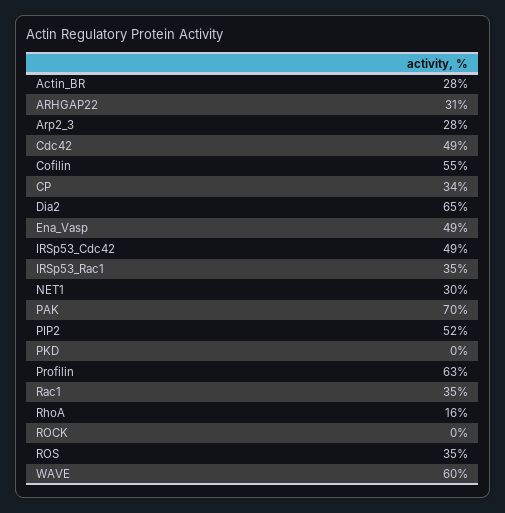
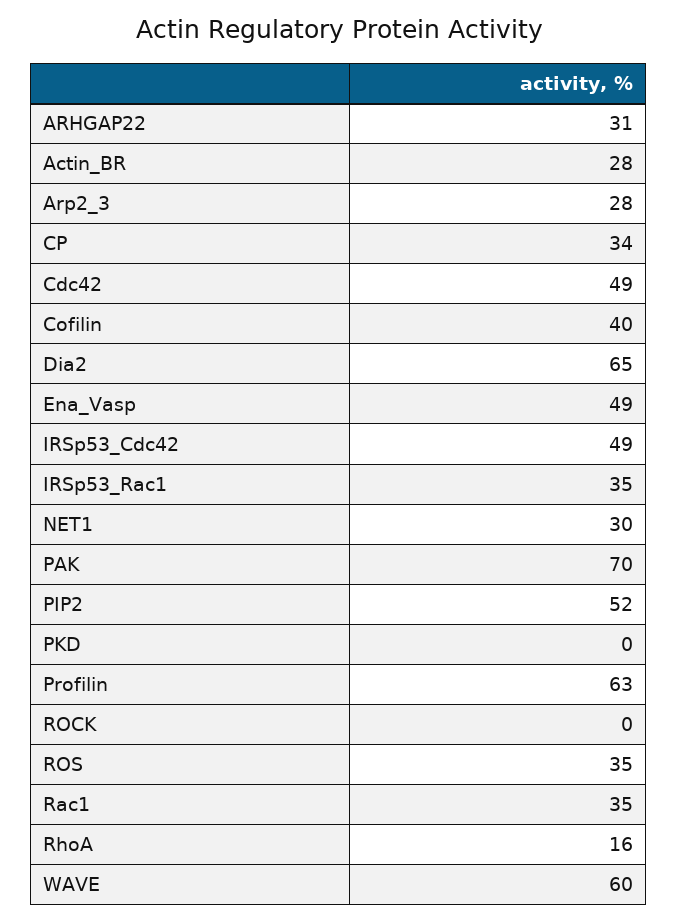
Cofilin: 55 -> 40

